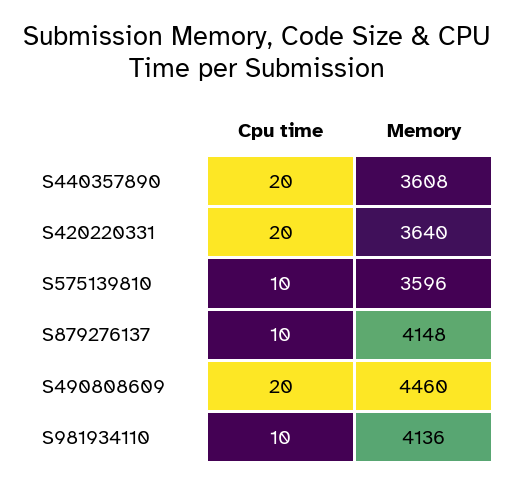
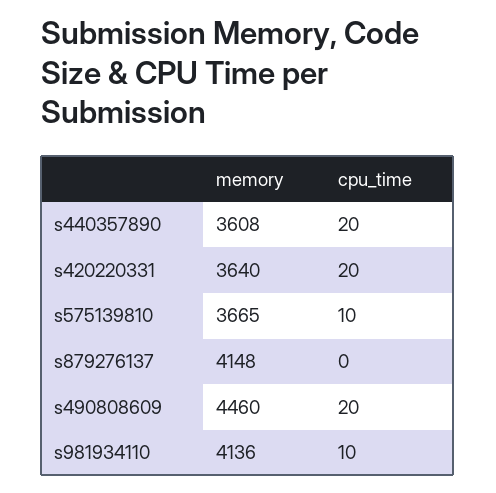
Memory, S575139810: 3596 -> 3665
Cpu time, S879276137: 10 -> 0

